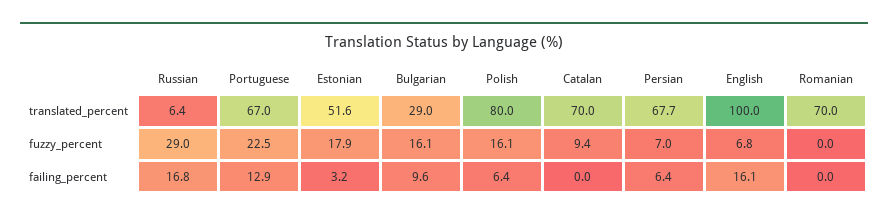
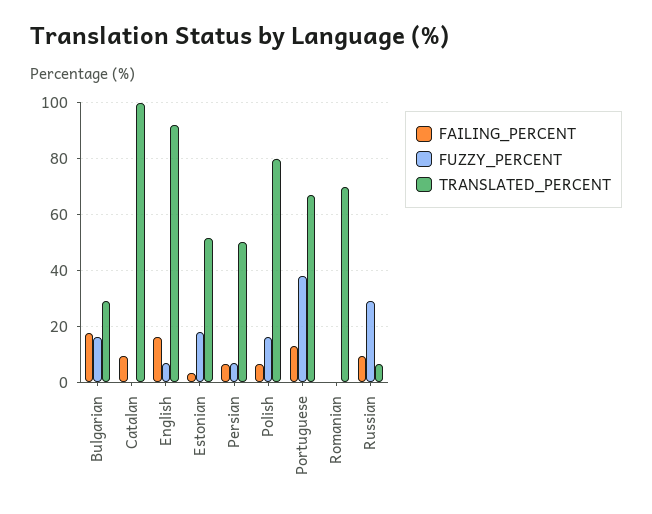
translated_percent, Catalan: 70 -> 100
translated_percent, Persian: 67.7 -> 50
translated_percent, English: 100 -> 92.5
fuzzy_percent, Portuguese: 22.5 -> 37.5
fuzzy_percent, Catalan: 9.4 -> 0
failing_percent, Russian: 16.8 -> 10
failing_percent, Bulgarian: 9.6 -> 17.5
failing_percent, Catalan: 0 -> 10

